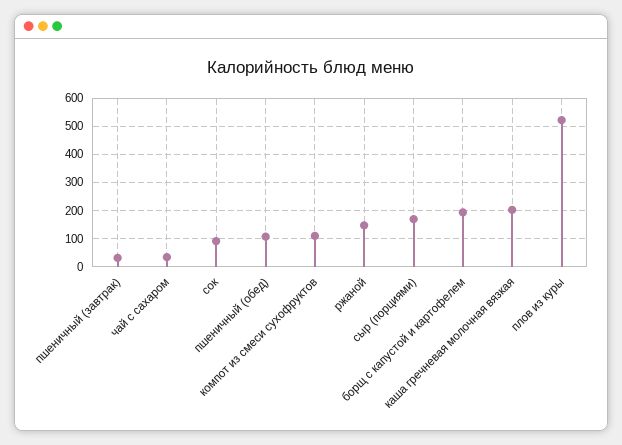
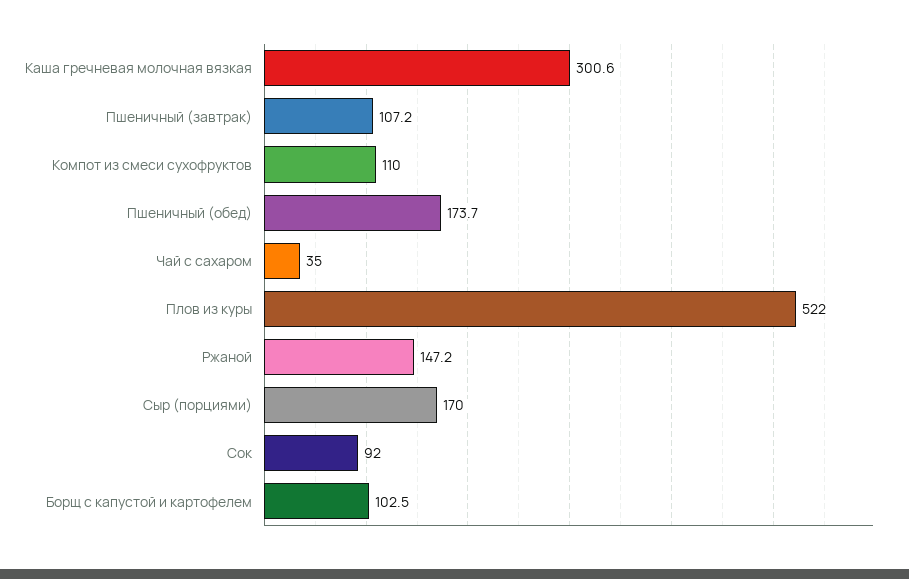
пшеничный (завтрак): 25 -> 107.2
пшеничный (обед): 100 -> 173.7
борщ с капустой и картофелем: 200 -> 102.5
каша гречневая молочная вязкая: 200 -> 300.6

